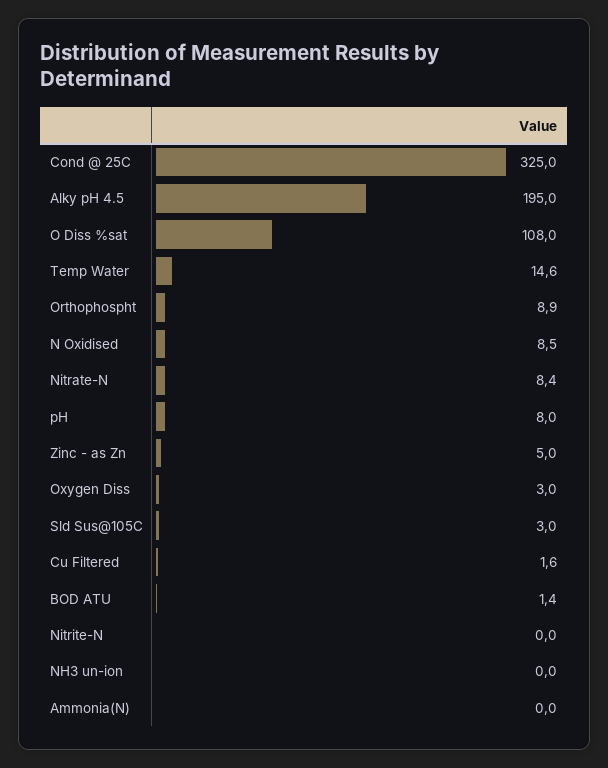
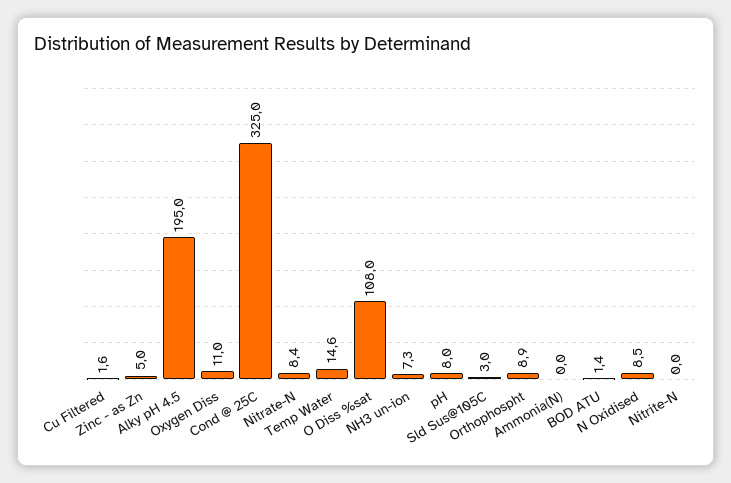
Oxygen Diss: 3 -> 11
NH3 un-ion: 0 -> 7.3

